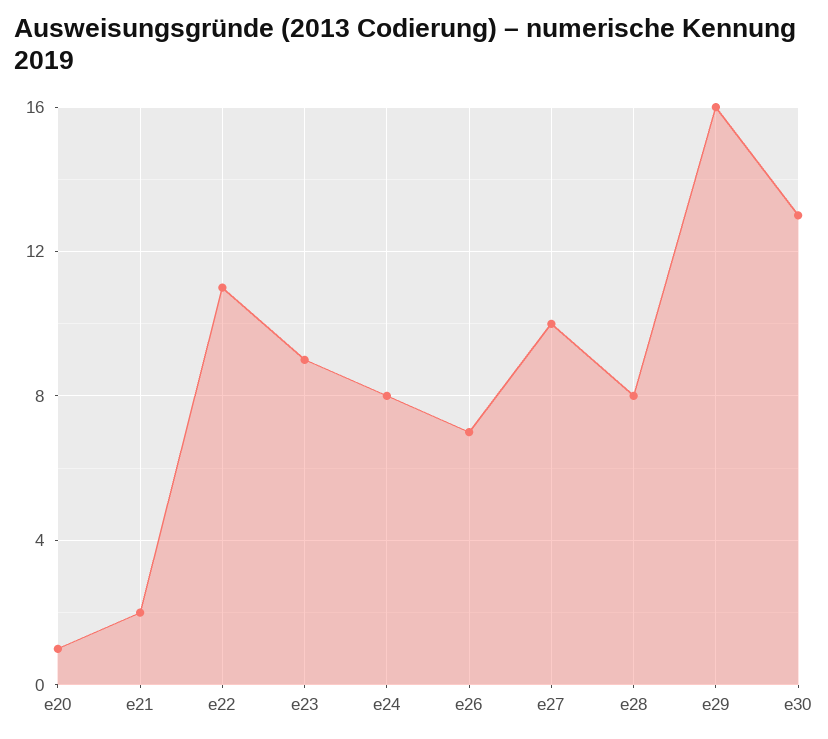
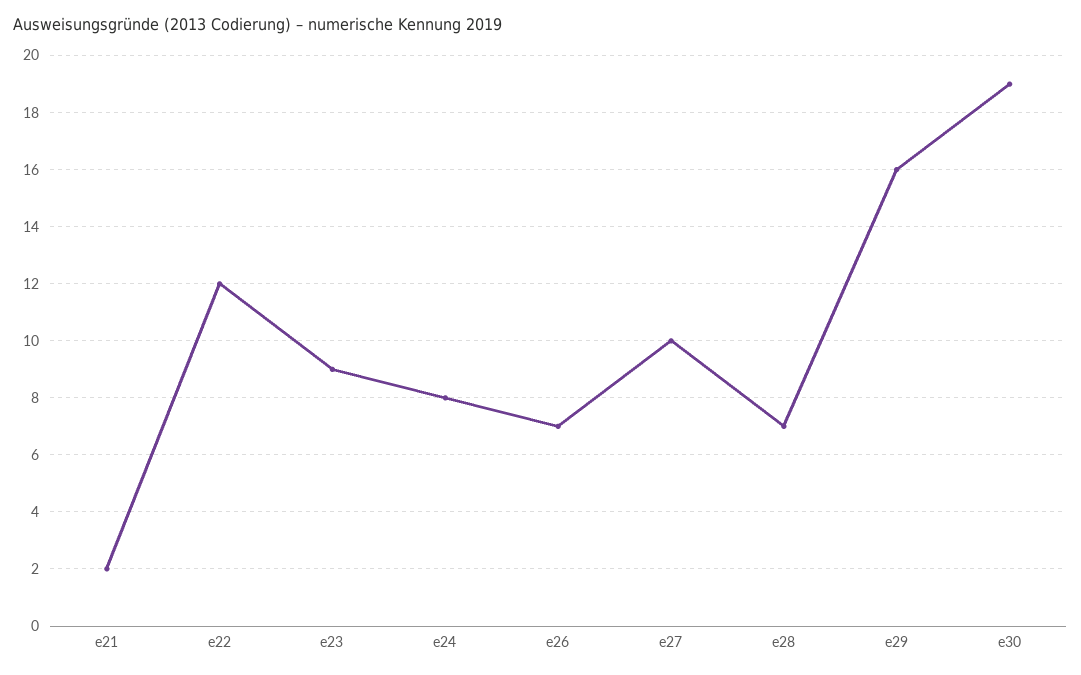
e20: 1 -> none
e22: 11 -> 12
e28: 8 -> 7
e30: 13 -> 19

